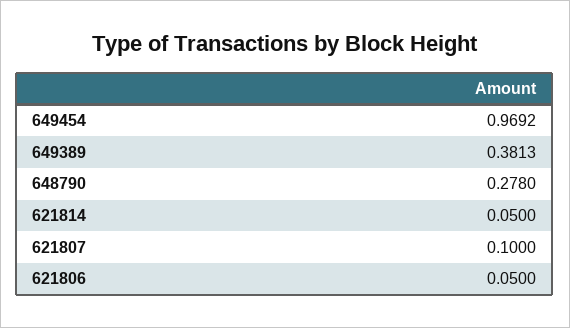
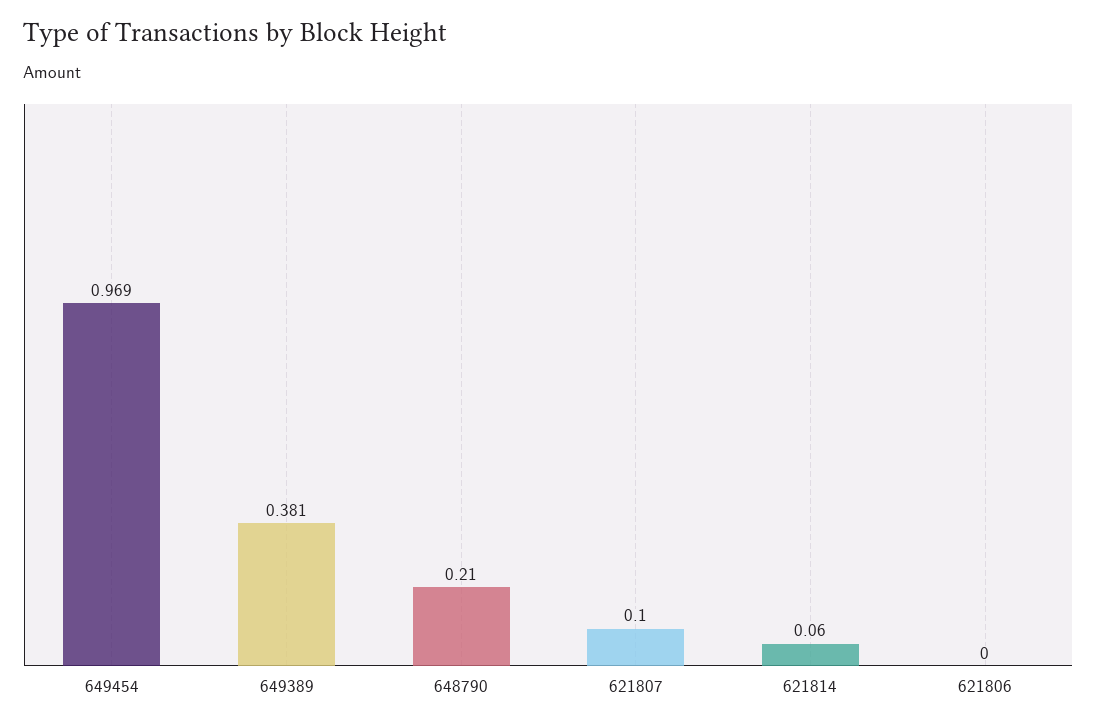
648790: 0.278 -> 0.21
621814: 0.05 -> 0.06
621806: 0.05 -> 0

